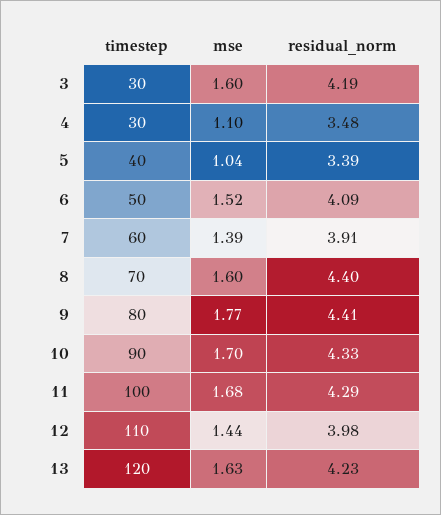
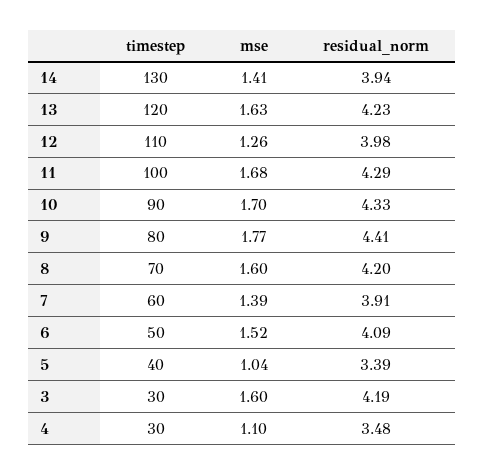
residual_norm, 8: 4.4 -> 4.2
mse, 12: 1.44 -> 1.26
timestep, 14: none -> 130
mse, 14: none -> 1.41
residual_norm, 14: none -> 3.94

